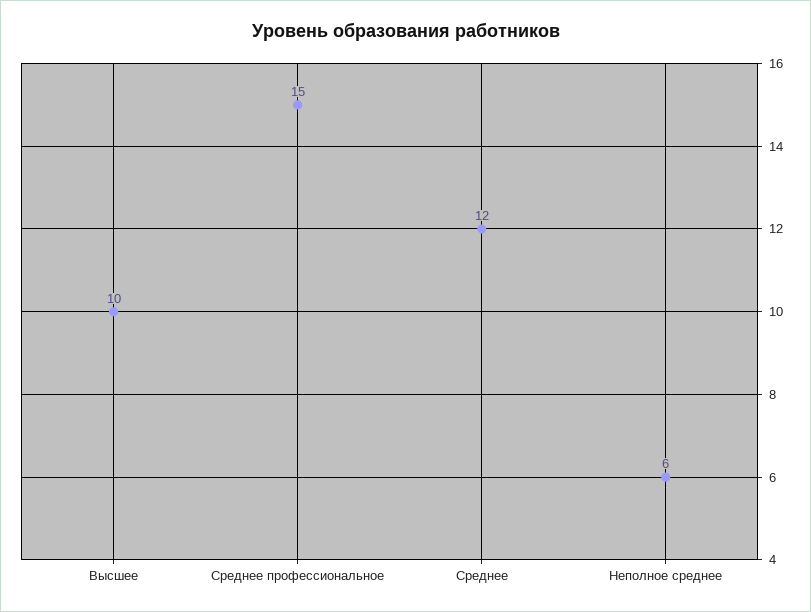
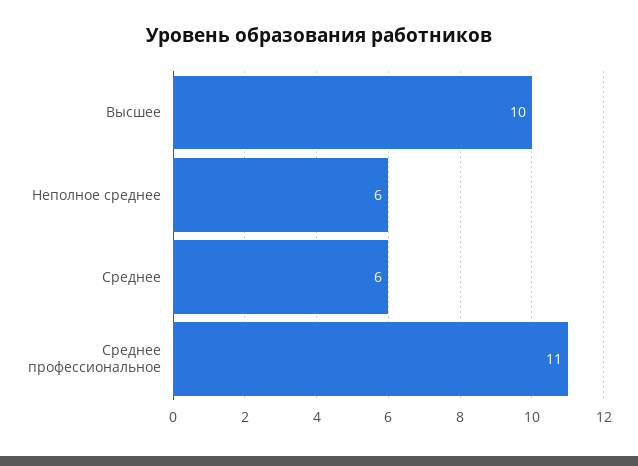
Среднее профессиональное: 15 -> 11
Среднее: 12 -> 6

